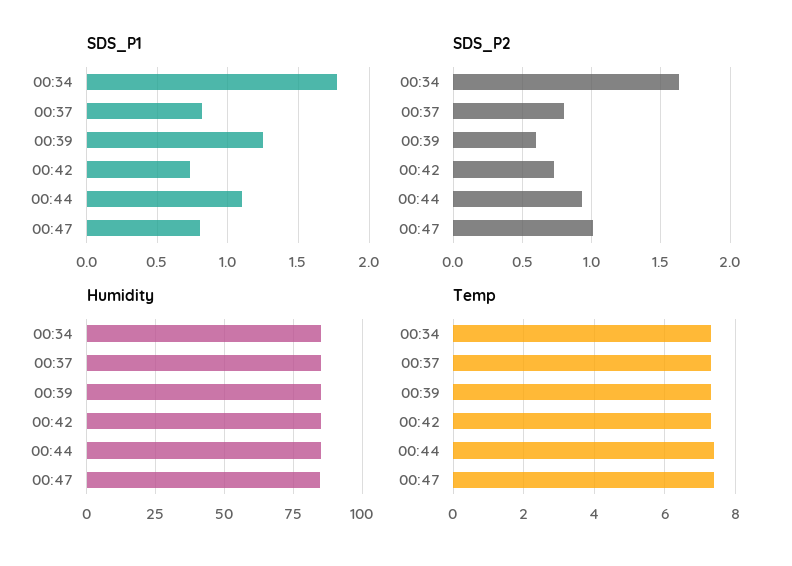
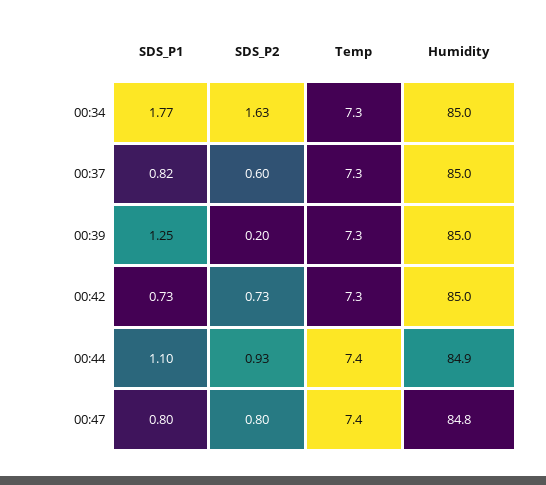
SDS_P2, 00:37: 0.8 -> 0.6
SDS_P2, 00:39: 0.6 -> 0.2
SDS_P2, 00:47: 1 -> 0.8

